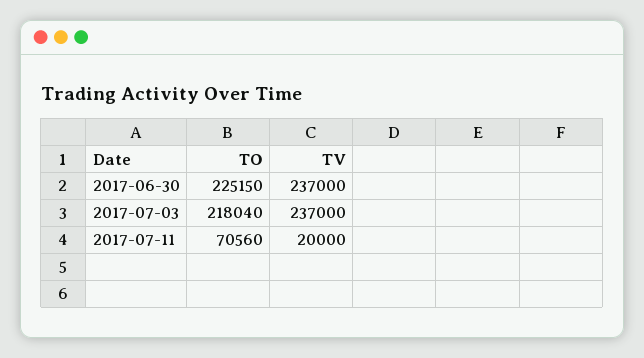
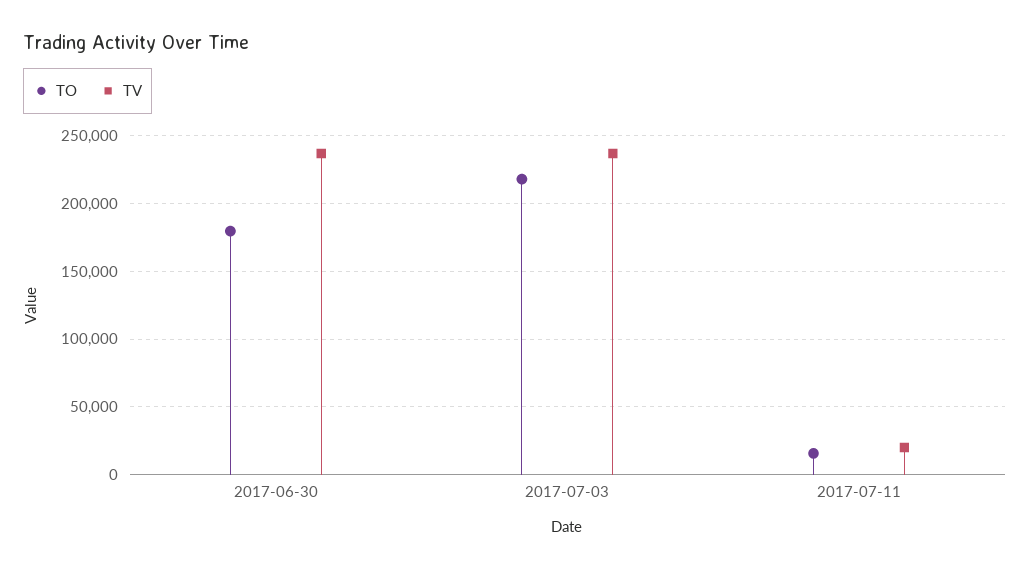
TO, 2017-06-30: 225150 -> 180000
TO, 2017-07-11: 70560 -> 15000

